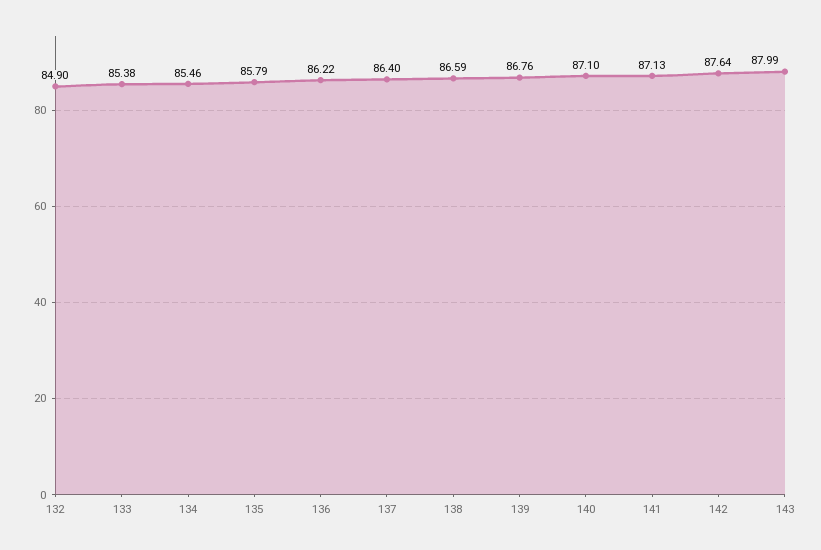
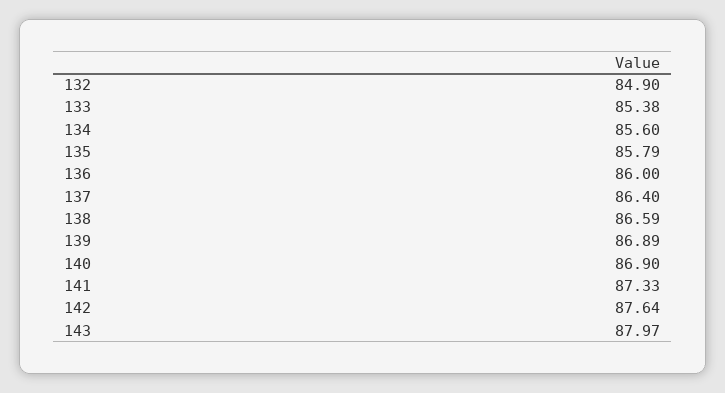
134: 85.46 -> 85.6
136: 86.22 -> 86
139: 86.76 -> 86.89
140: 87.1 -> 86.9
141: 87.13 -> 87.33
143: 87.99 -> 87.97

